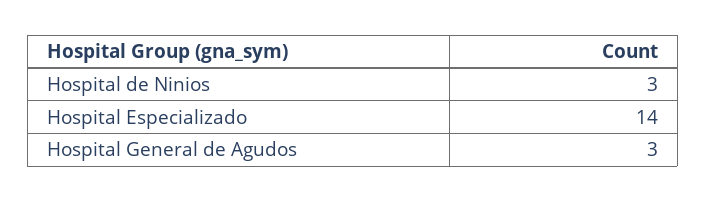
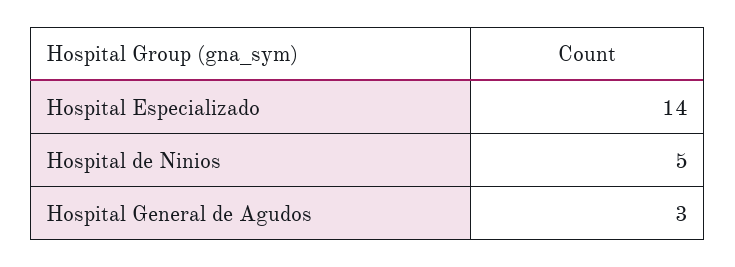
Hospital de Ninios: 3 -> 5

